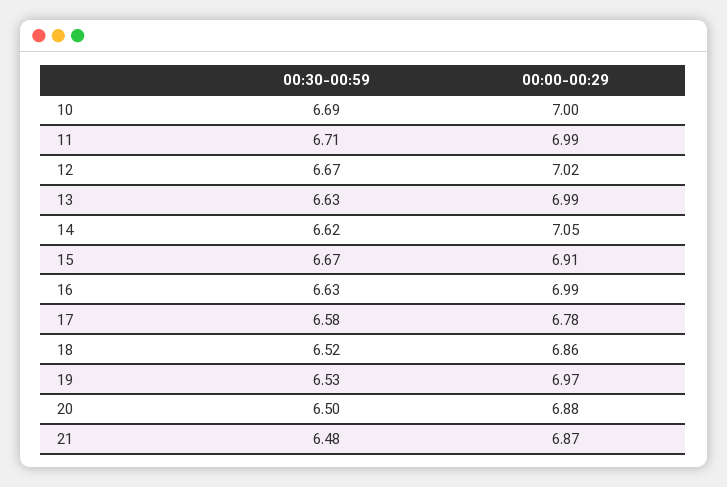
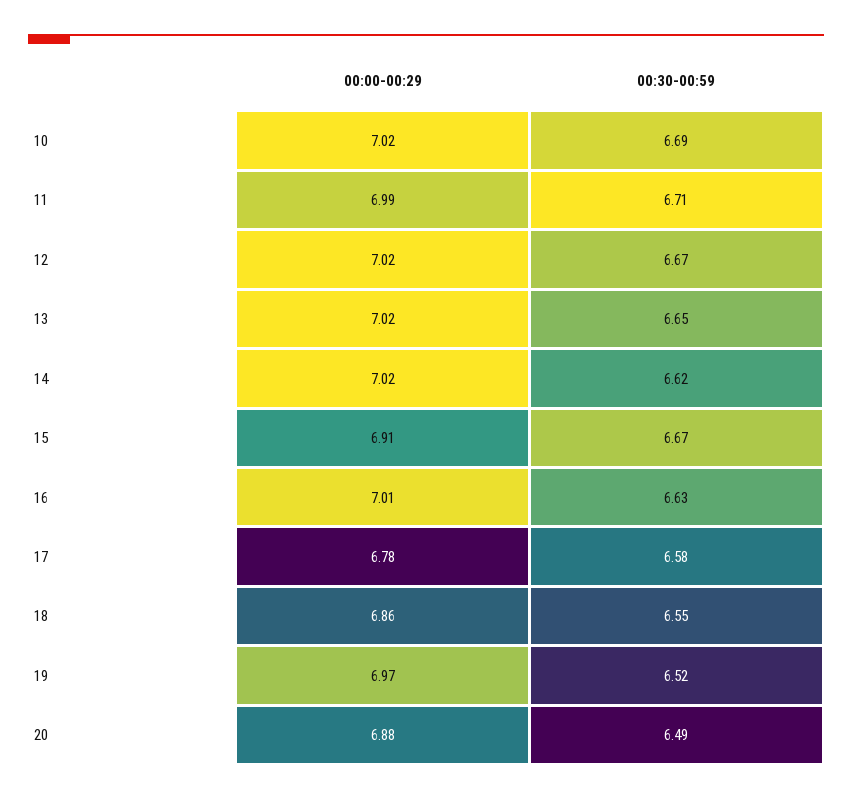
00:00-00:29, 10: 7 -> 7.02
00:30-00:59, 13: 6.63 -> 6.65
00:00-00:29, 13: 6.99 -> 7.02
00:00-00:29, 14: 7.05 -> 7.02
00:00-00:29, 16: 6.99 -> 7.01
00:30-00:59, 18: 6.52 -> 6.55
00:30-00:59, 19: 6.53 -> 6.52
00:30-00:59, 20: 6.5 -> 6.49
00:30-00:59, 21: 6.48 -> none
00:00-00:29, 21: 6.87 -> none

